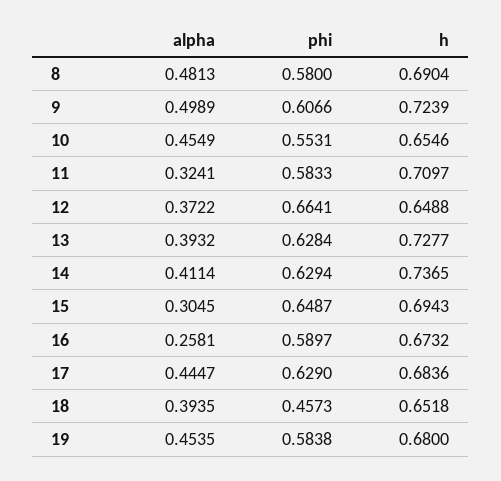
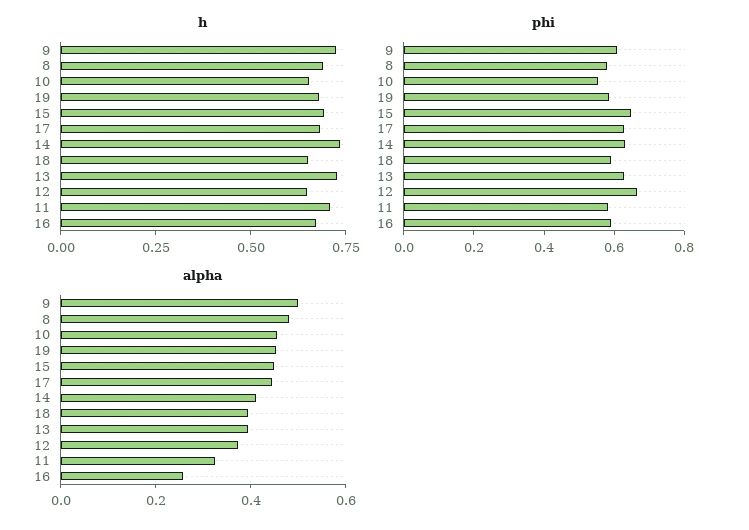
alpha, 15: 0.3045 -> 0.45
phi, 18: 0.4573 -> 0.6

